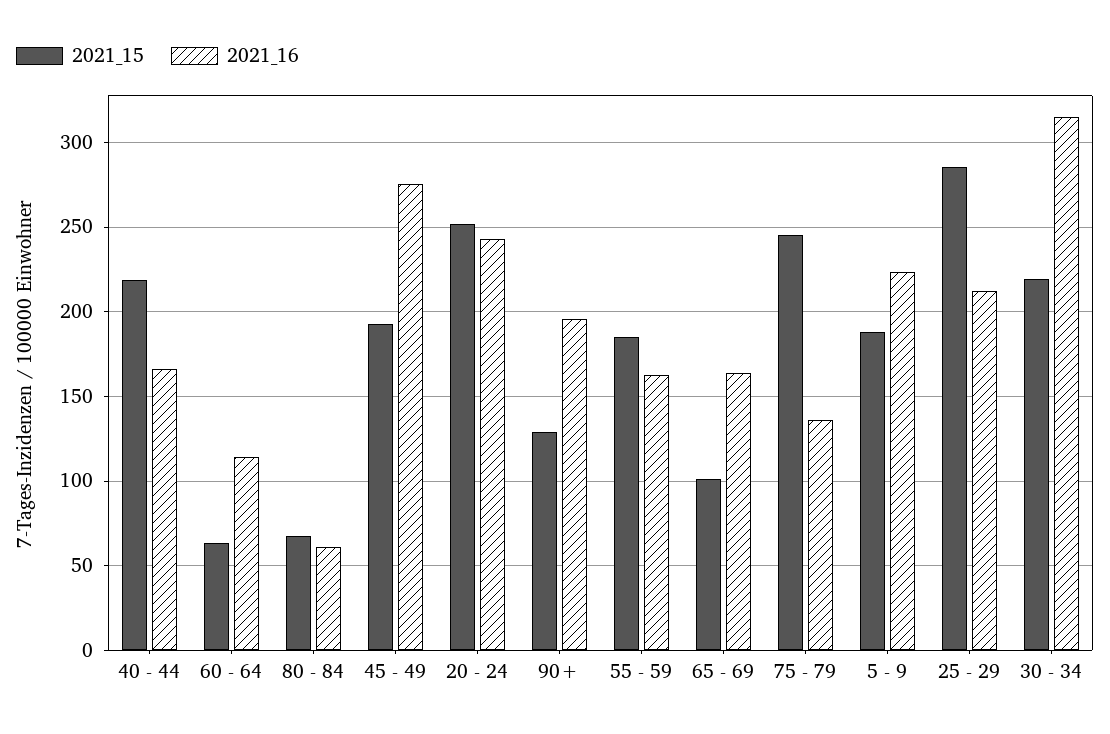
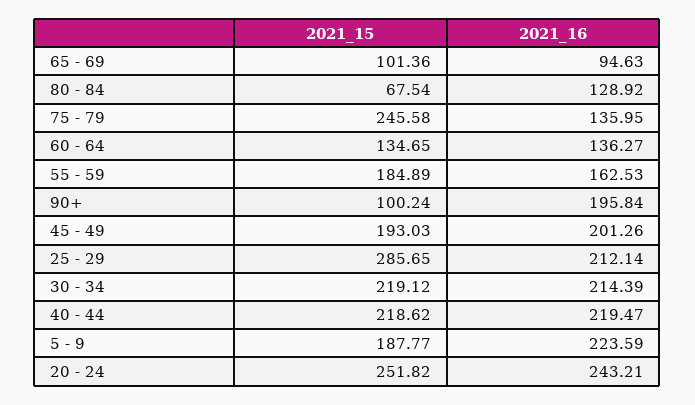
2021_16, 40 - 44: 165 -> 219.47
2021_15, 60 - 64: 65 -> 134.65
2021_16, 60 - 64: 115 -> 136.27
2021_16, 80 - 84: 60 -> 128.92
2021_16, 45 - 49: 275 -> 201.26
2021_15, 90+: 130 -> 100.24
2021_16, 65 - 69: 165 -> 94.63
2021_16, 30 - 34: 315 -> 214.39

